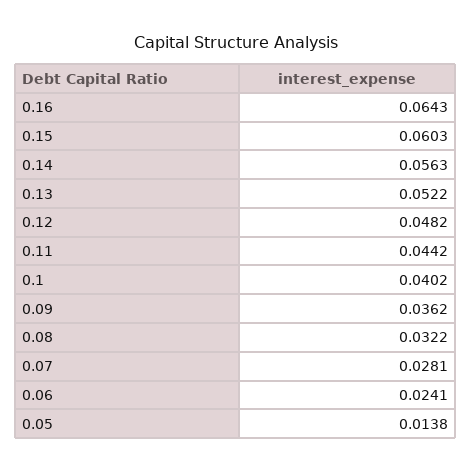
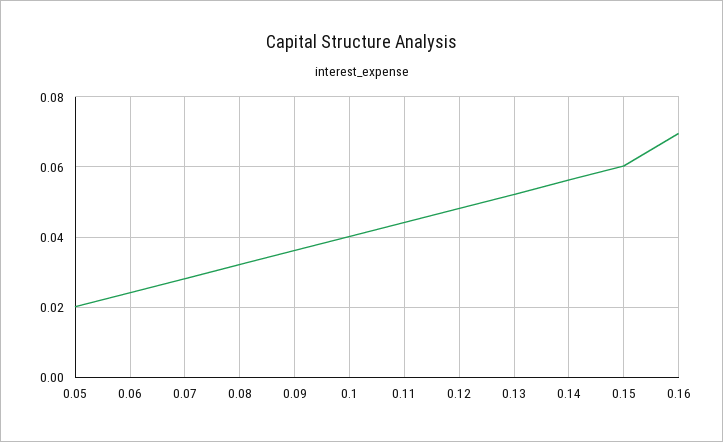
0.16: 0.0643 -> 0.07
0.05: 0.0138 -> 0.02

